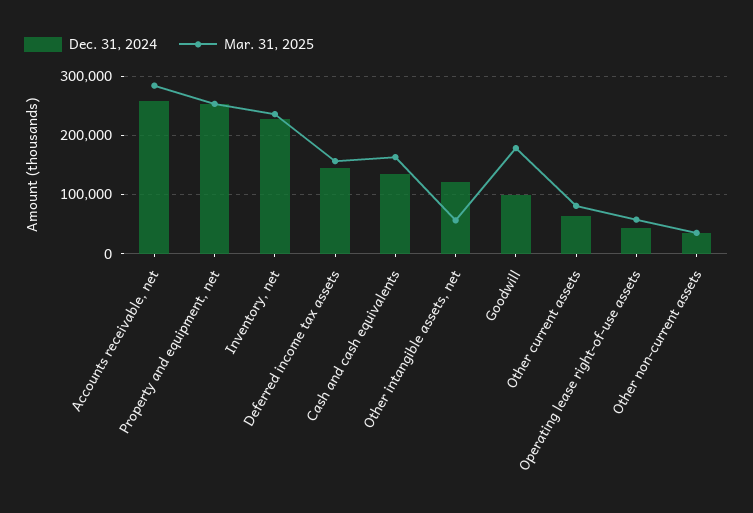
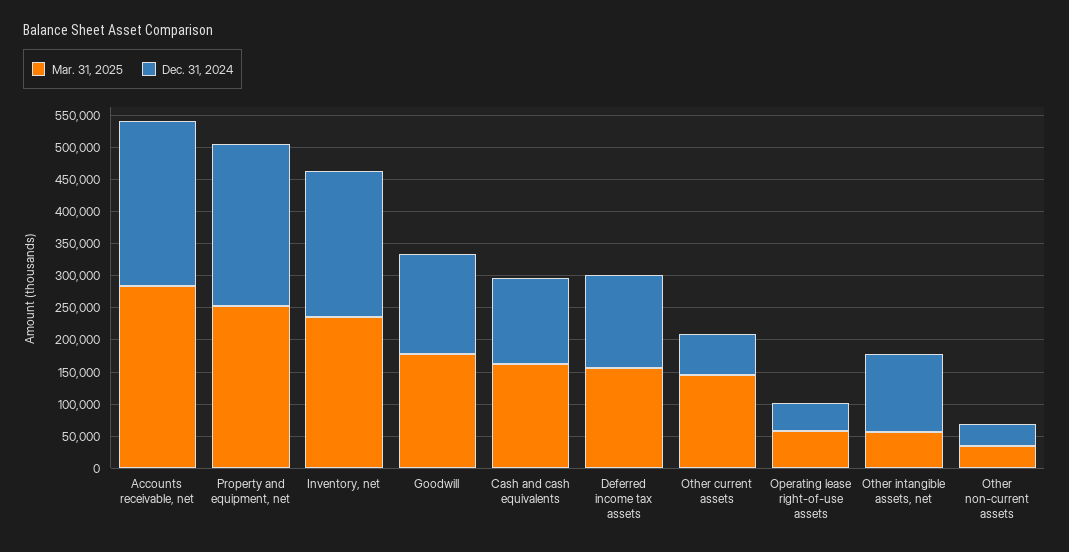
Dec. 31, 2024, Goodwill: 100000 -> 150000
Mar. 31, 2025, Other current assets: 80000 -> 150000

